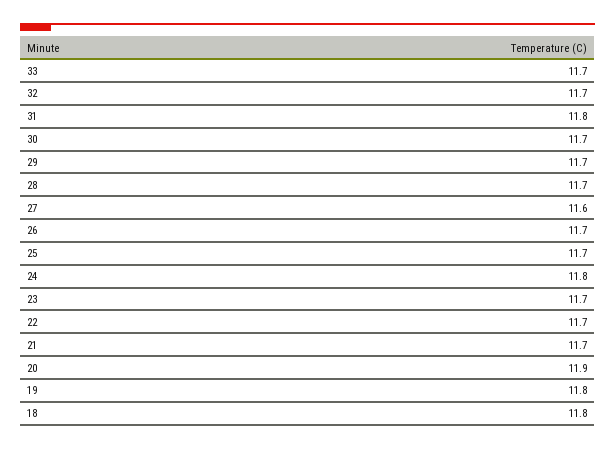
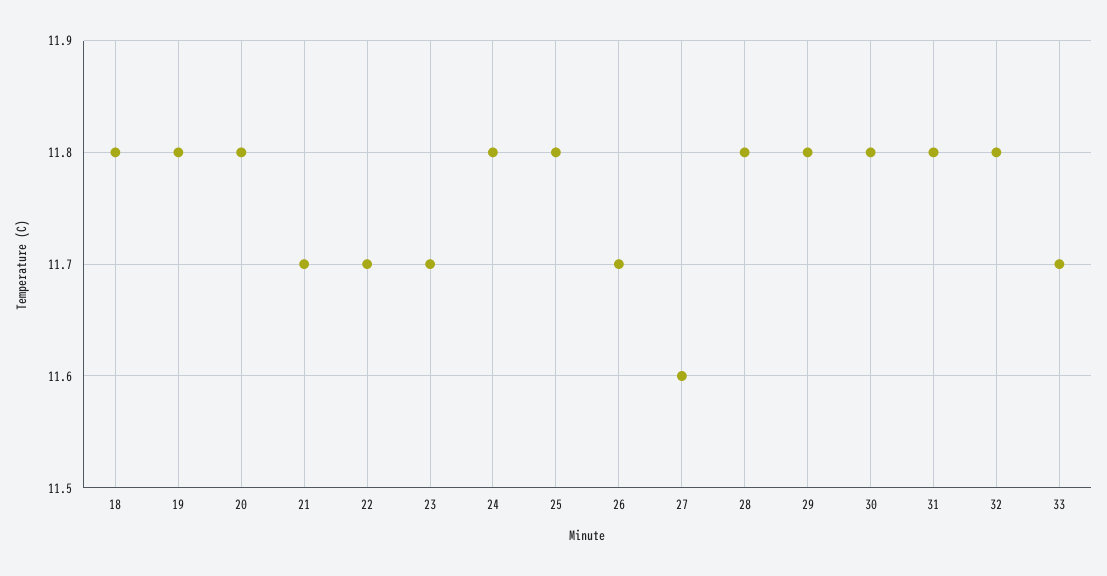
32: 11.7 -> 11.8
30: 11.7 -> 11.8
29: 11.7 -> 11.8
28: 11.7 -> 11.8
25: 11.7 -> 11.8
20: 11.9 -> 11.8

